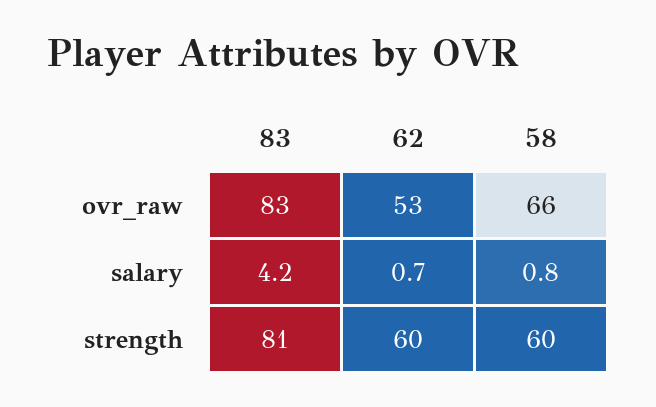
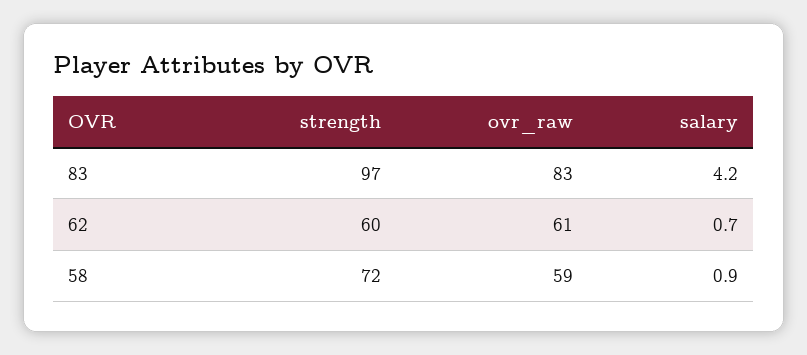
62, ovr_raw: 53 -> 61
58, ovr_raw: 66 -> 59
58, salary: 0.8 -> 0.9
83, strength: 81 -> 97
58, strength: 60 -> 72

